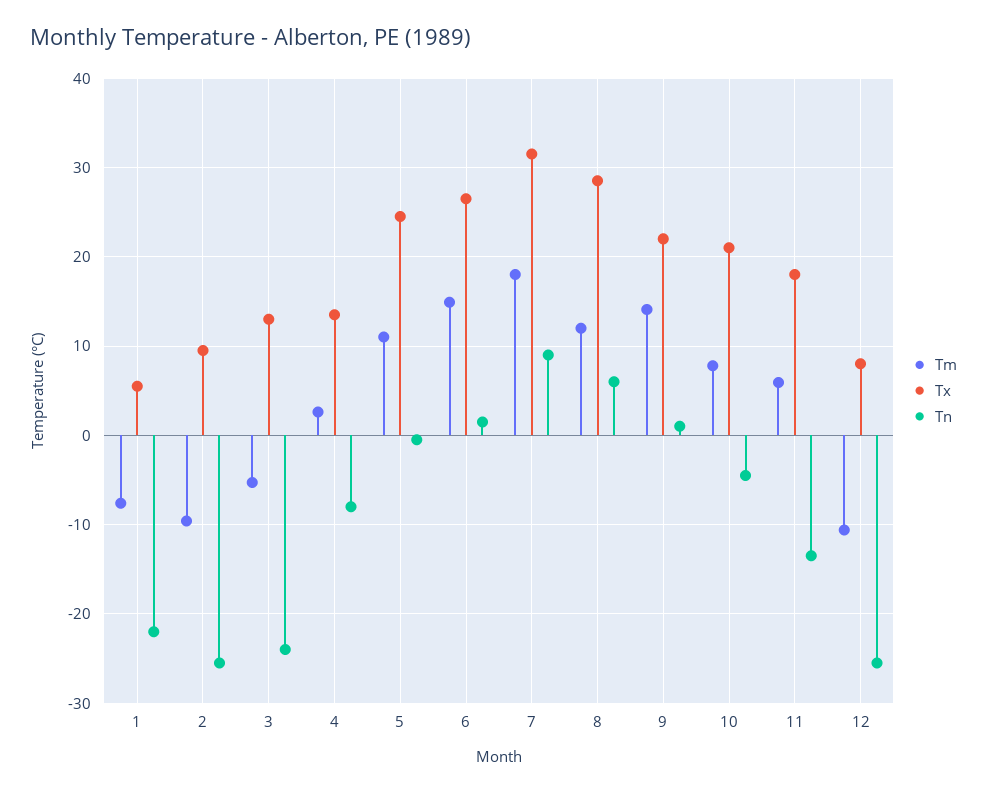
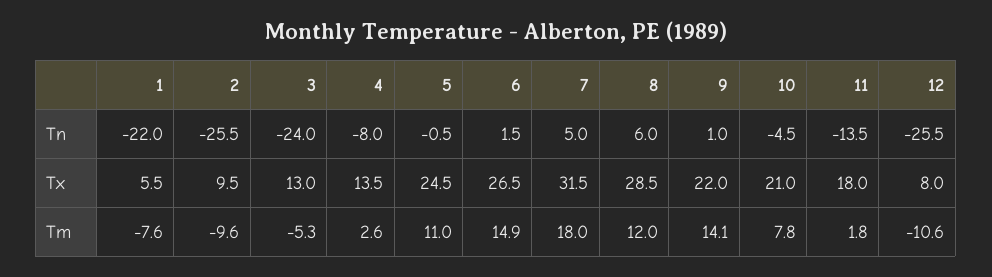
Tn, 7: 9 -> 5
Tm, 11: 6 -> 1.8

